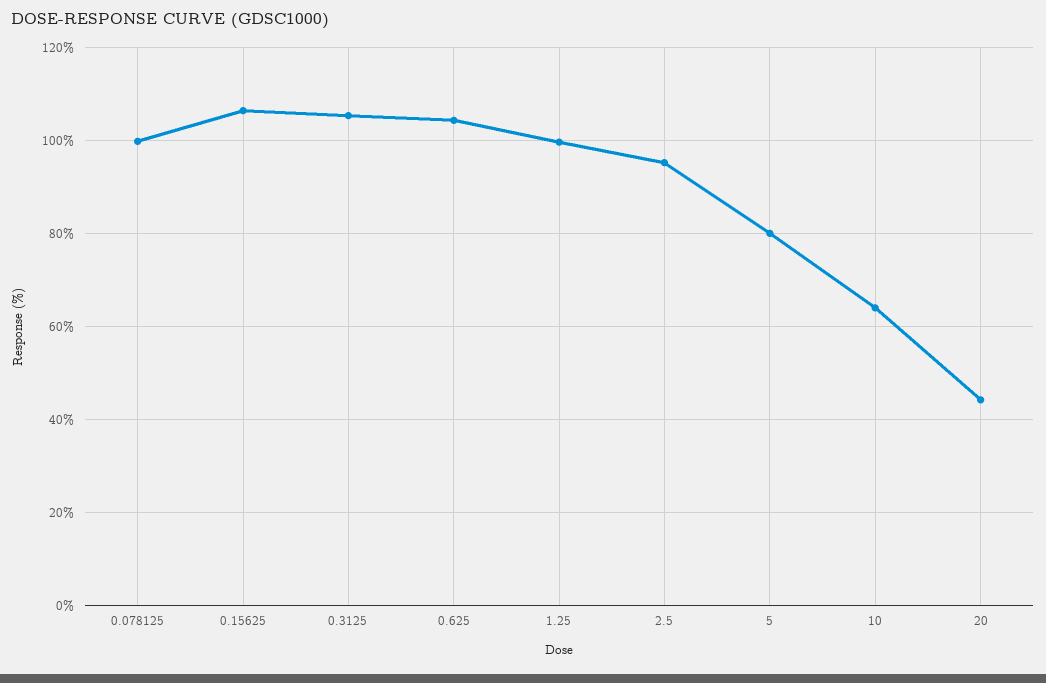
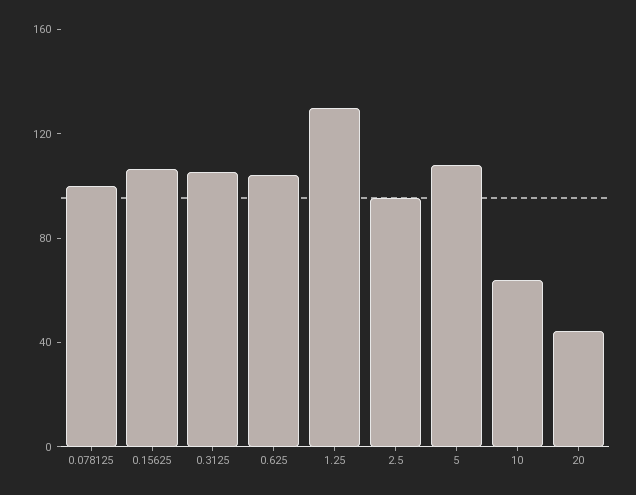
1.25: 100 -> 130
5: 80 -> 110

